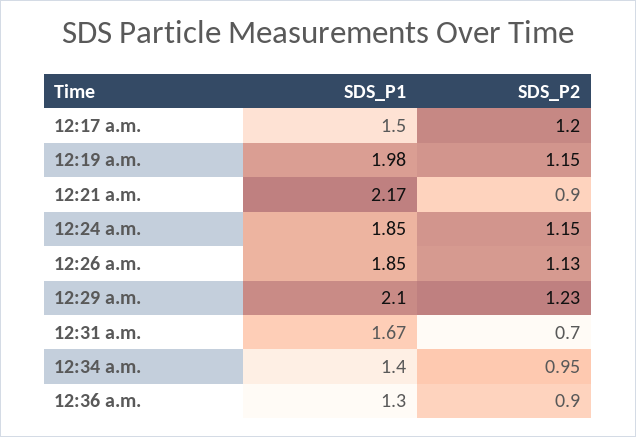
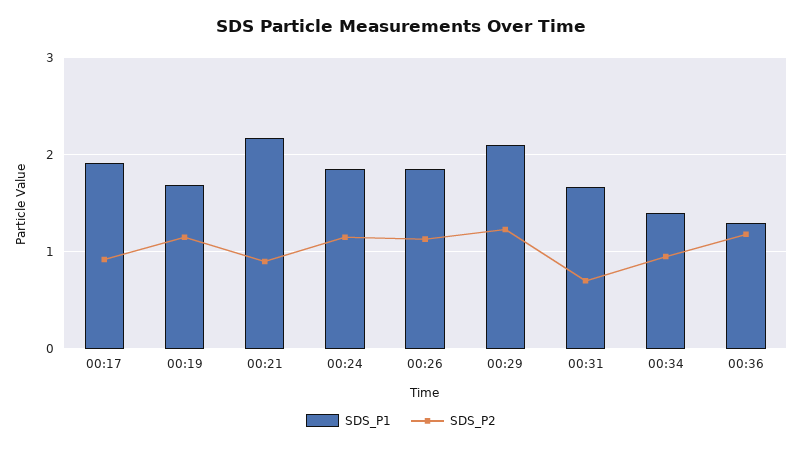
SDS_P1, 12:17 a.m.: 1.5 -> 1.9
SDS_P2, 12:17 a.m.: 1.2 -> 0.9
SDS_P1, 12:19 a.m.: 1.98 -> 1.7
SDS_P2, 12:36 a.m.: 0.9 -> 1.2

